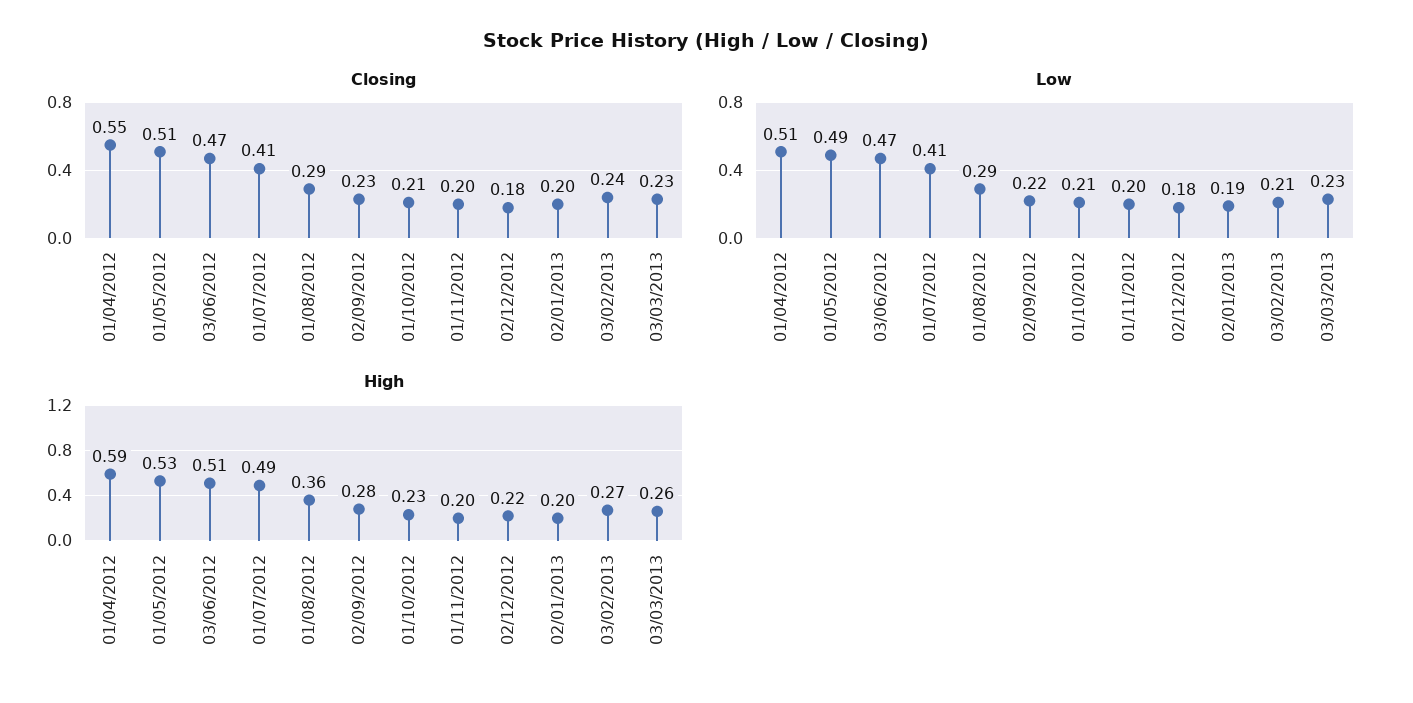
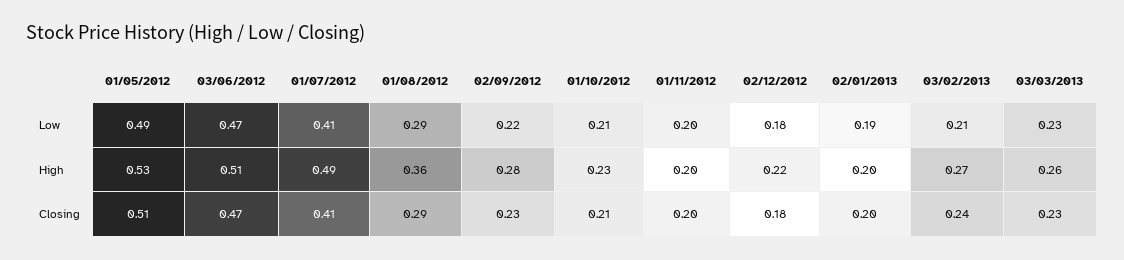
Closing, 01/04/2012: 0.55 -> none
Low, 01/04/2012: 0.51 -> none
High, 01/04/2012: 0.59 -> none

